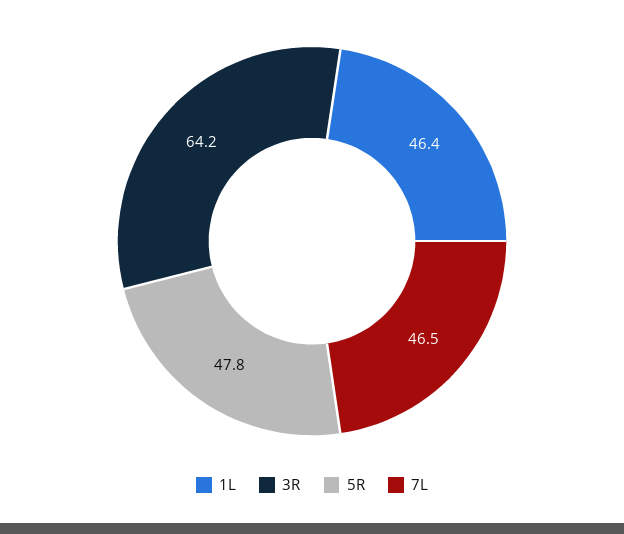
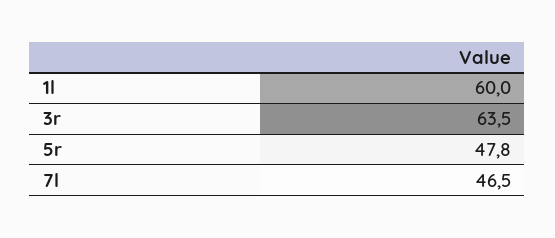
1L: 46.4 -> 60
3R: 64.2 -> 63.5

